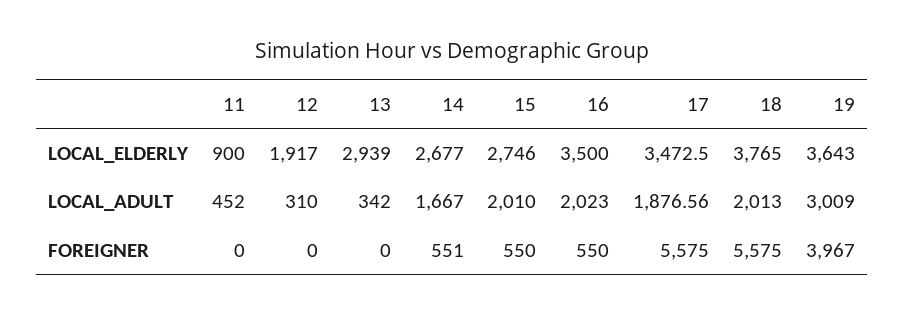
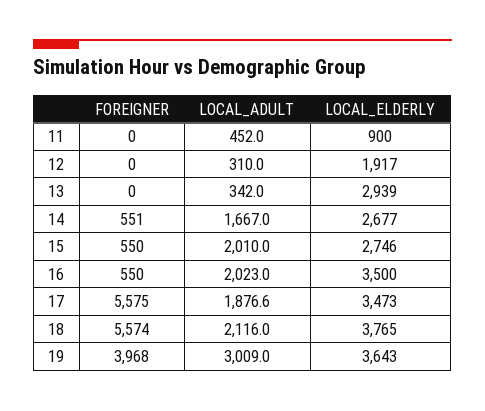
18, LOCAL_ADULT: 2013 -> 2116
18, FOREIGNER: 5575 -> 5574
19, FOREIGNER: 3967 -> 3968

